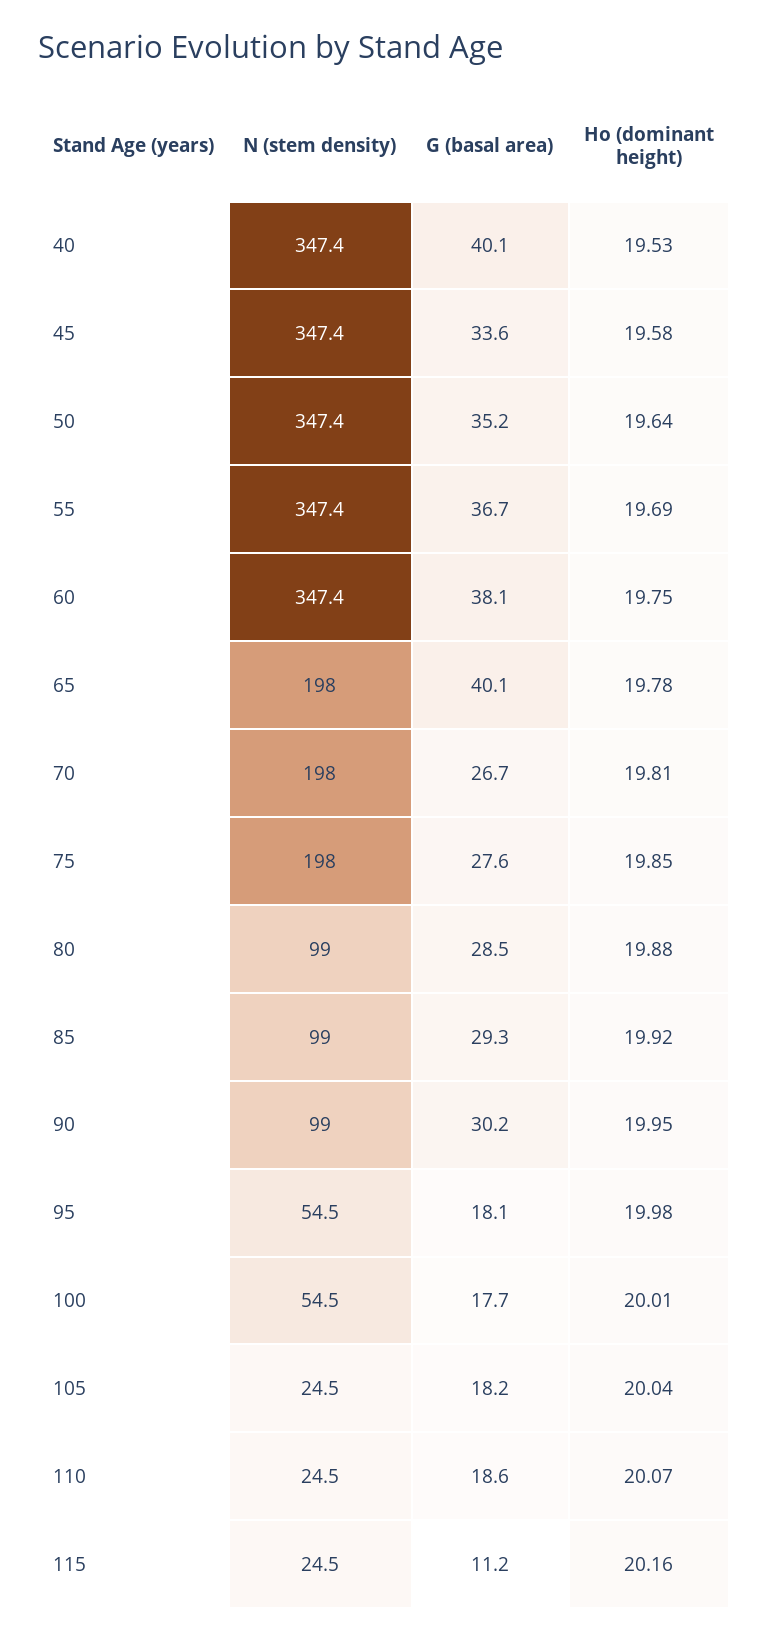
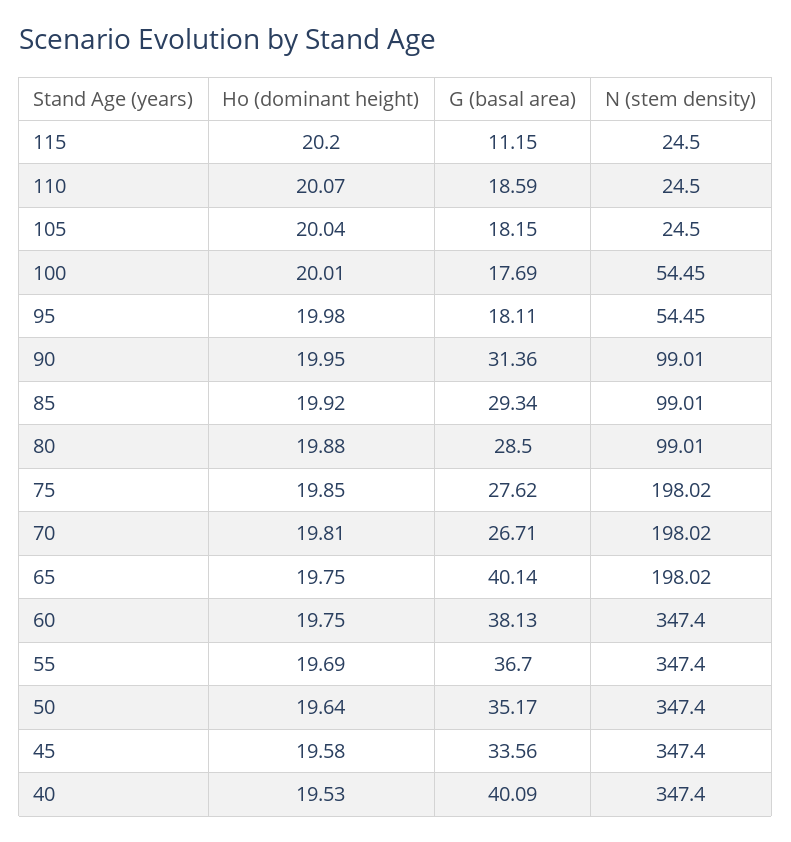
Ho (dominant height), 65: 19.78 -> 19.75
G (basal area), 90: 30.2 -> 31.36
Ho (dominant height), 115: 20.16 -> 20.2

